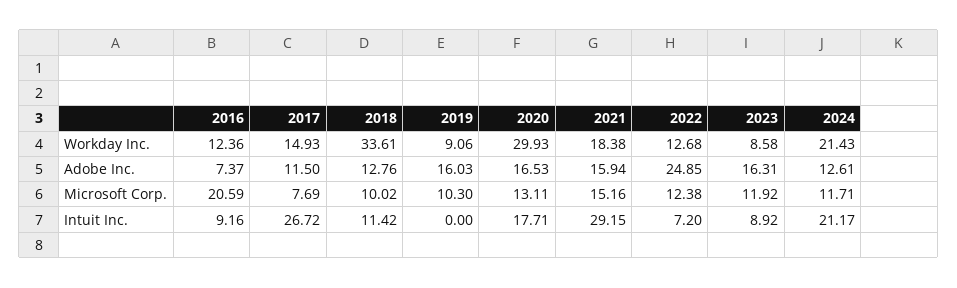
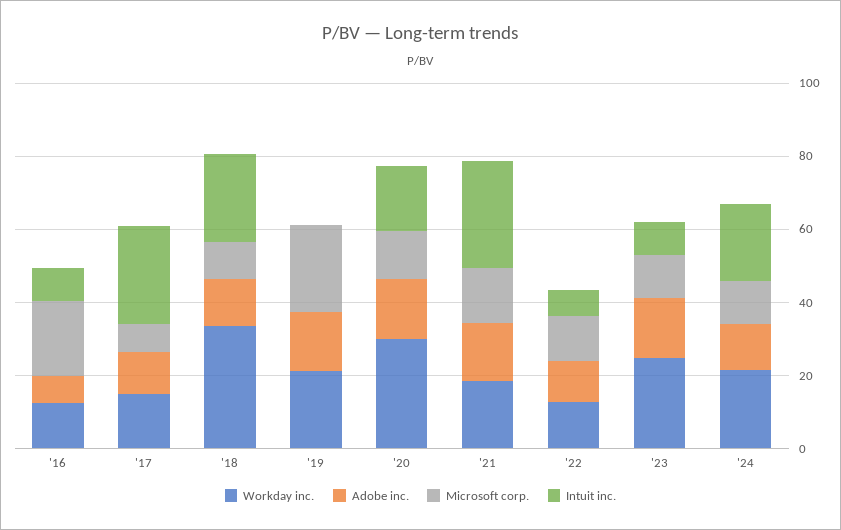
Workday Inc., 2019: 9.06 -> 20
Workday Inc., 2023: 8.58 -> 25
Adobe Inc., 2022: 24.85 -> 10
Microsoft Corp., 2019: 10.3 -> 25
Intuit Inc., 2018: 11.42 -> 25

